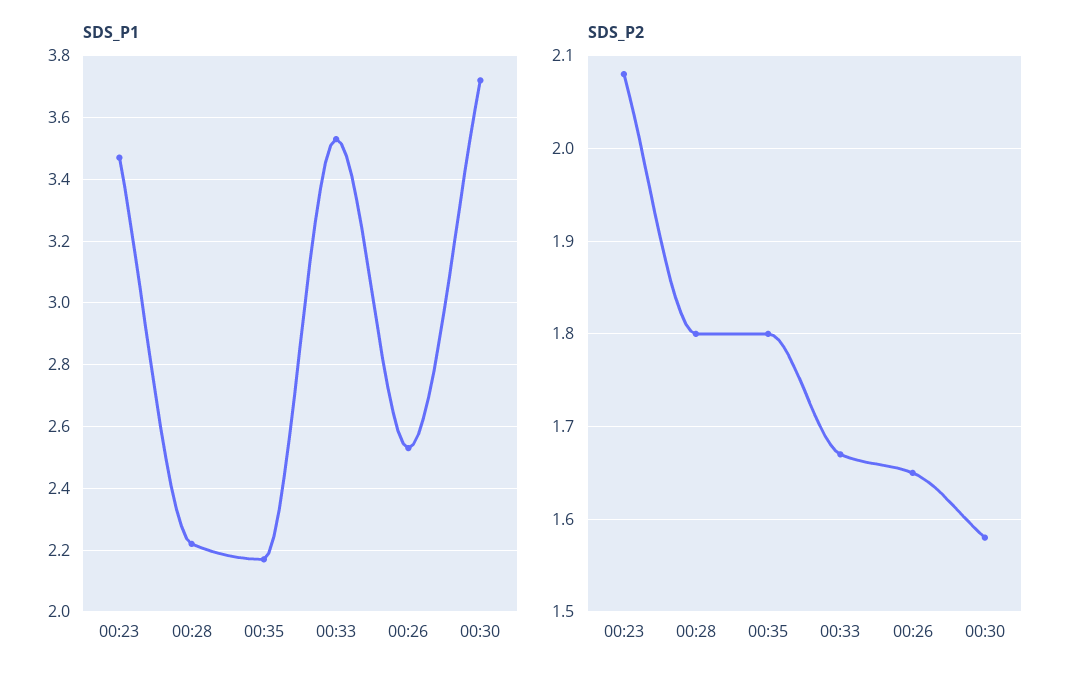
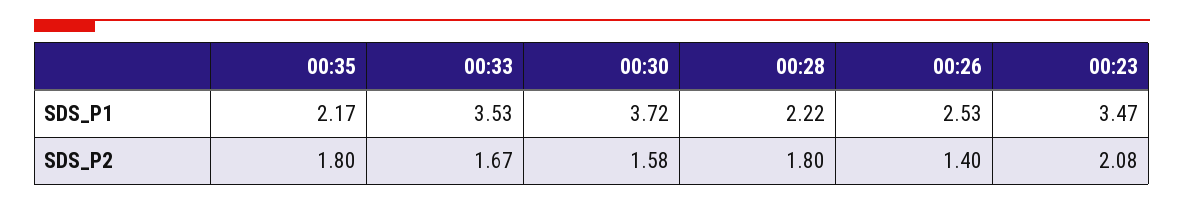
SDS_P2, 00:26: 1.65 -> 1.4

